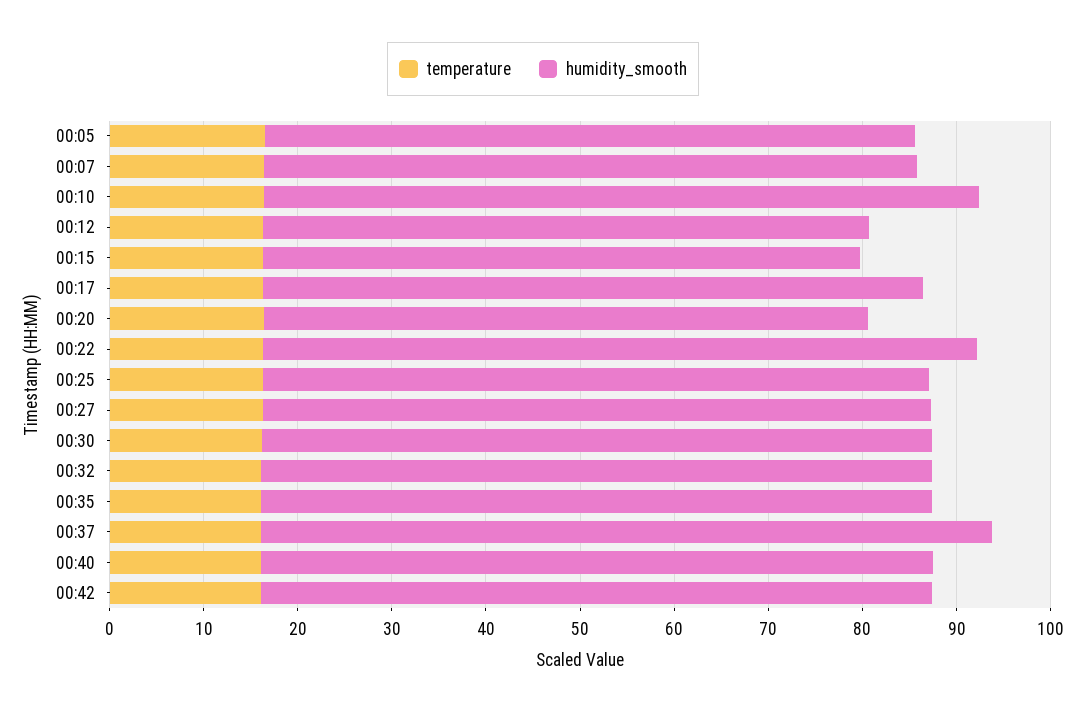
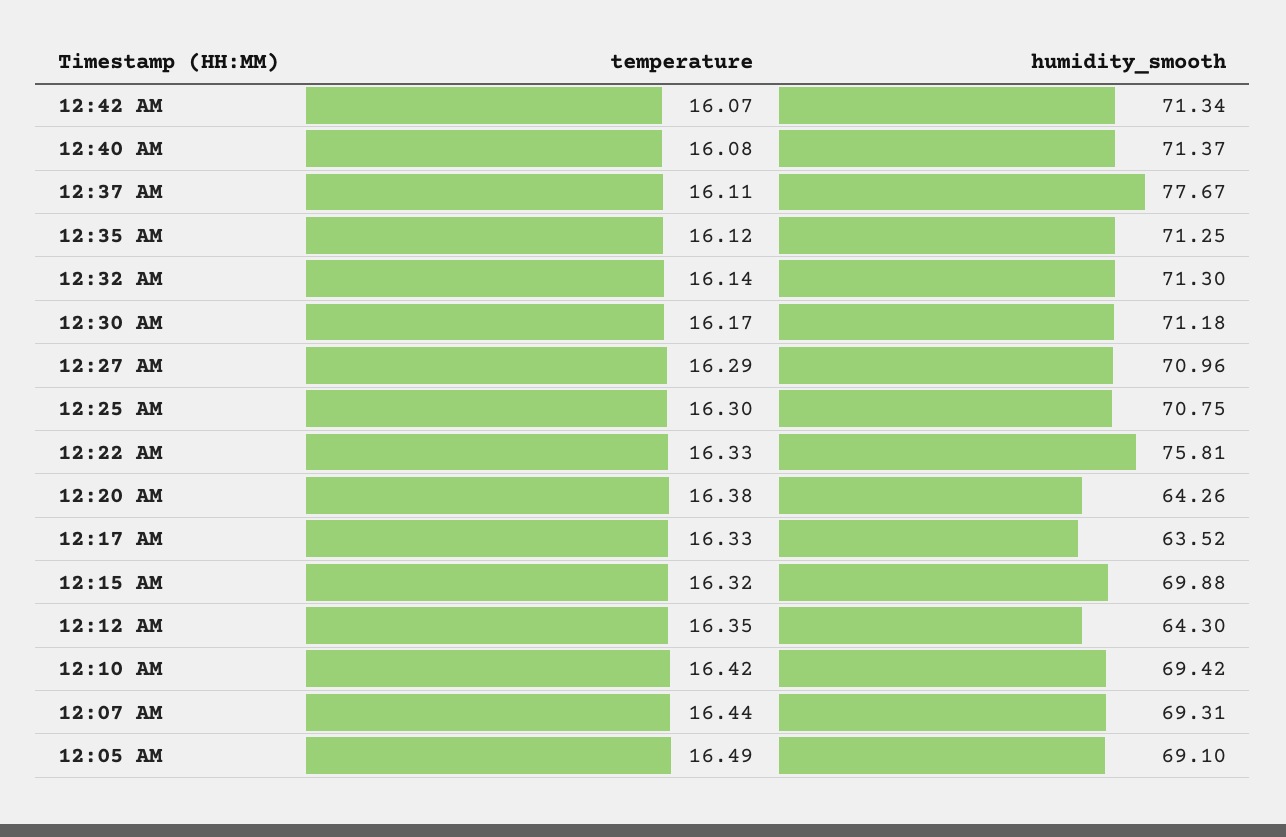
humidity_smooth, 00:10: 76 -> 69.42
humidity_smooth, 00:15: 64 -> 69.88
humidity_smooth, 00:17: 70 -> 63.52

